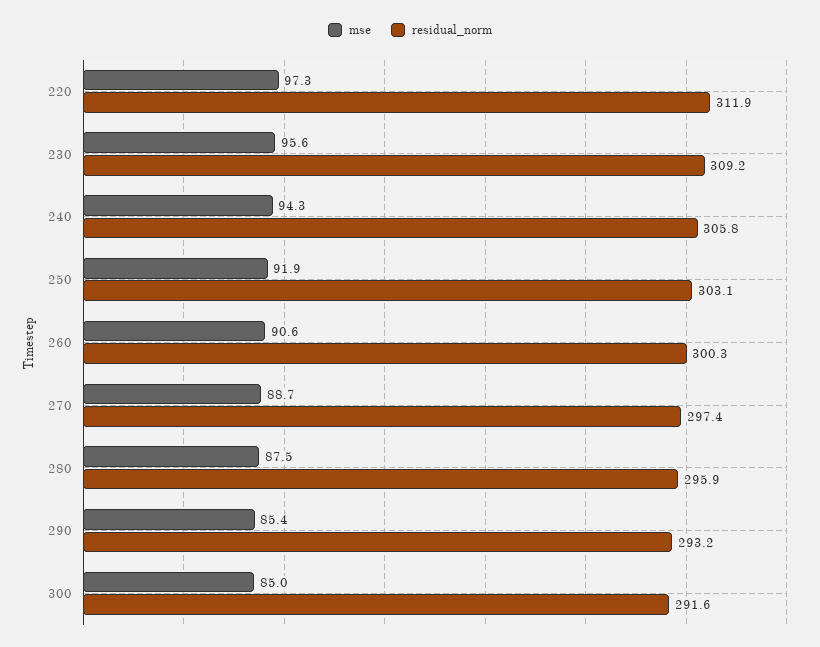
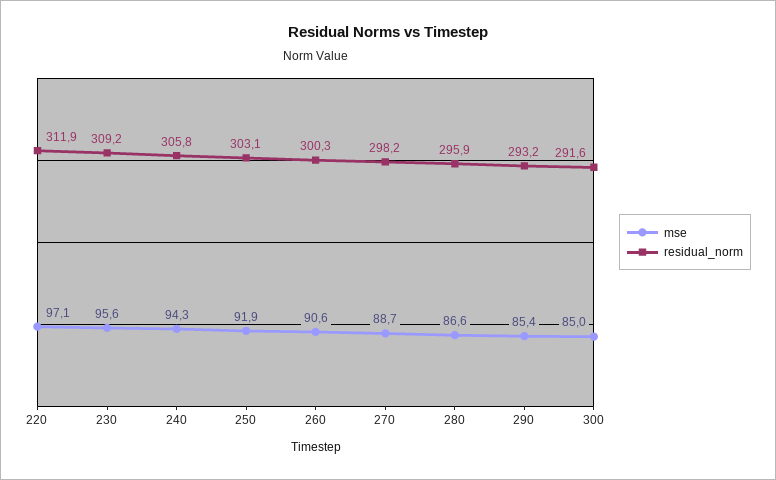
mse, 220: 97.3 -> 97.1
residual_norm, 270: 297.4 -> 298.2
mse, 280: 87.5 -> 86.6

